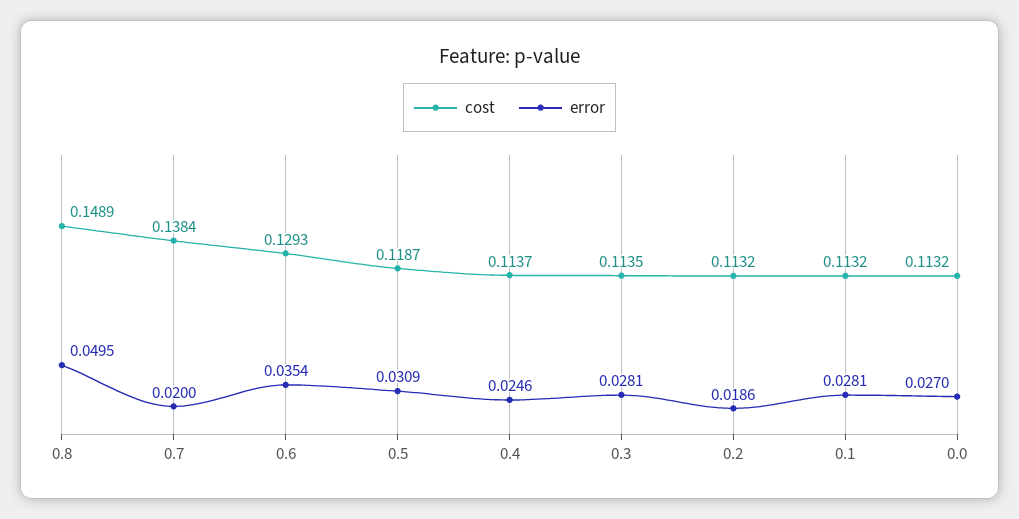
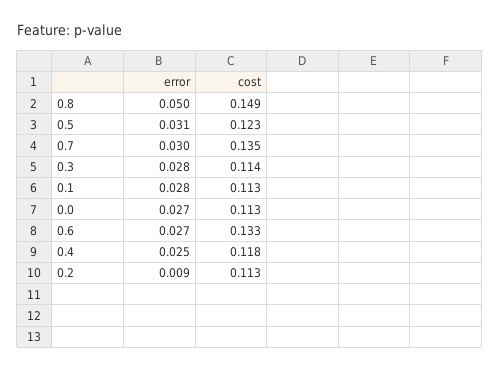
cost, 0.7: 0.1384 -> 0.135
error, 0.7: 0.02 -> 0.03
cost, 0.6: 0.1293 -> 0.133
error, 0.6: 0.0354 -> 0.027
cost, 0.5: 0.1187 -> 0.123
cost, 0.4: 0.1137 -> 0.118
error, 0.2: 0.0186 -> 0.009

